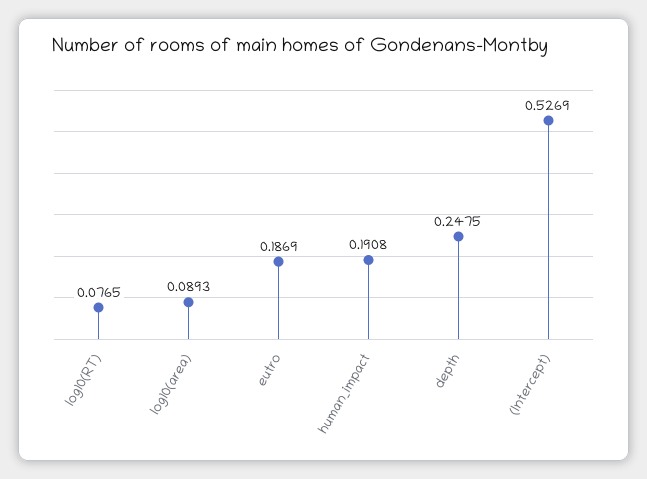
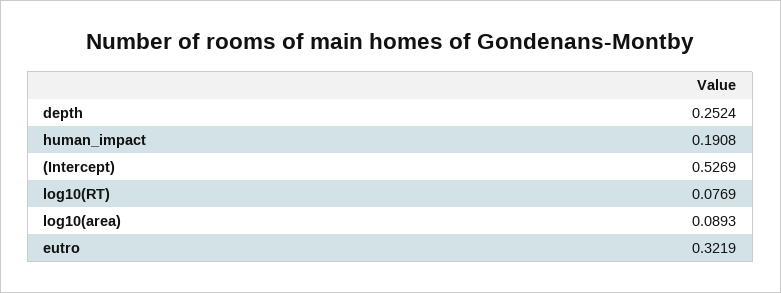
log10(RT): 0.0765 -> 0.0769
eutro: 0.1869 -> 0.3219
depth: 0.2475 -> 0.2524

